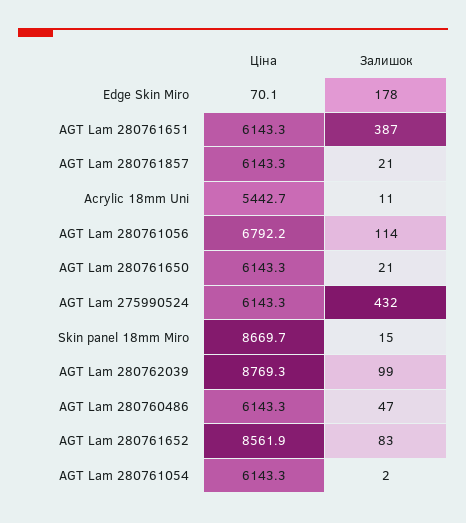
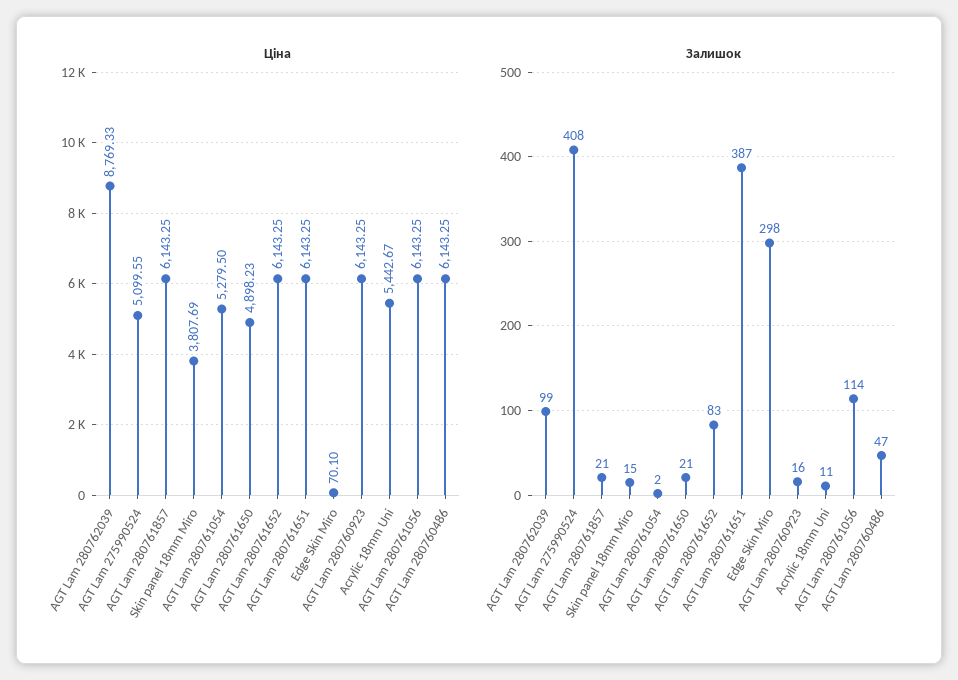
Залишок, Edge Skin Miro: 178 -> 298
Ціна, AGT Lam 280761056: 6792.2 -> 6143.25
Ціна, AGT Lam 280761650: 6143.3 -> 4898.23
Ціна, AGT Lam 275990524: 6143.3 -> 5099.55
Залишок, AGT Lam 275990524: 432 -> 408
Ціна, Skin panel 18mm Miro: 8669.7 -> 3807.69
Ціна, AGT Lam 280761652: 8561.9 -> 6143.25
Ціна, AGT Lam 280761054: 6143.3 -> 5279.5
Ціна, AGT Lam 280760923: none -> 6143.25
Залишок, AGT Lam 280760923: none -> 16

